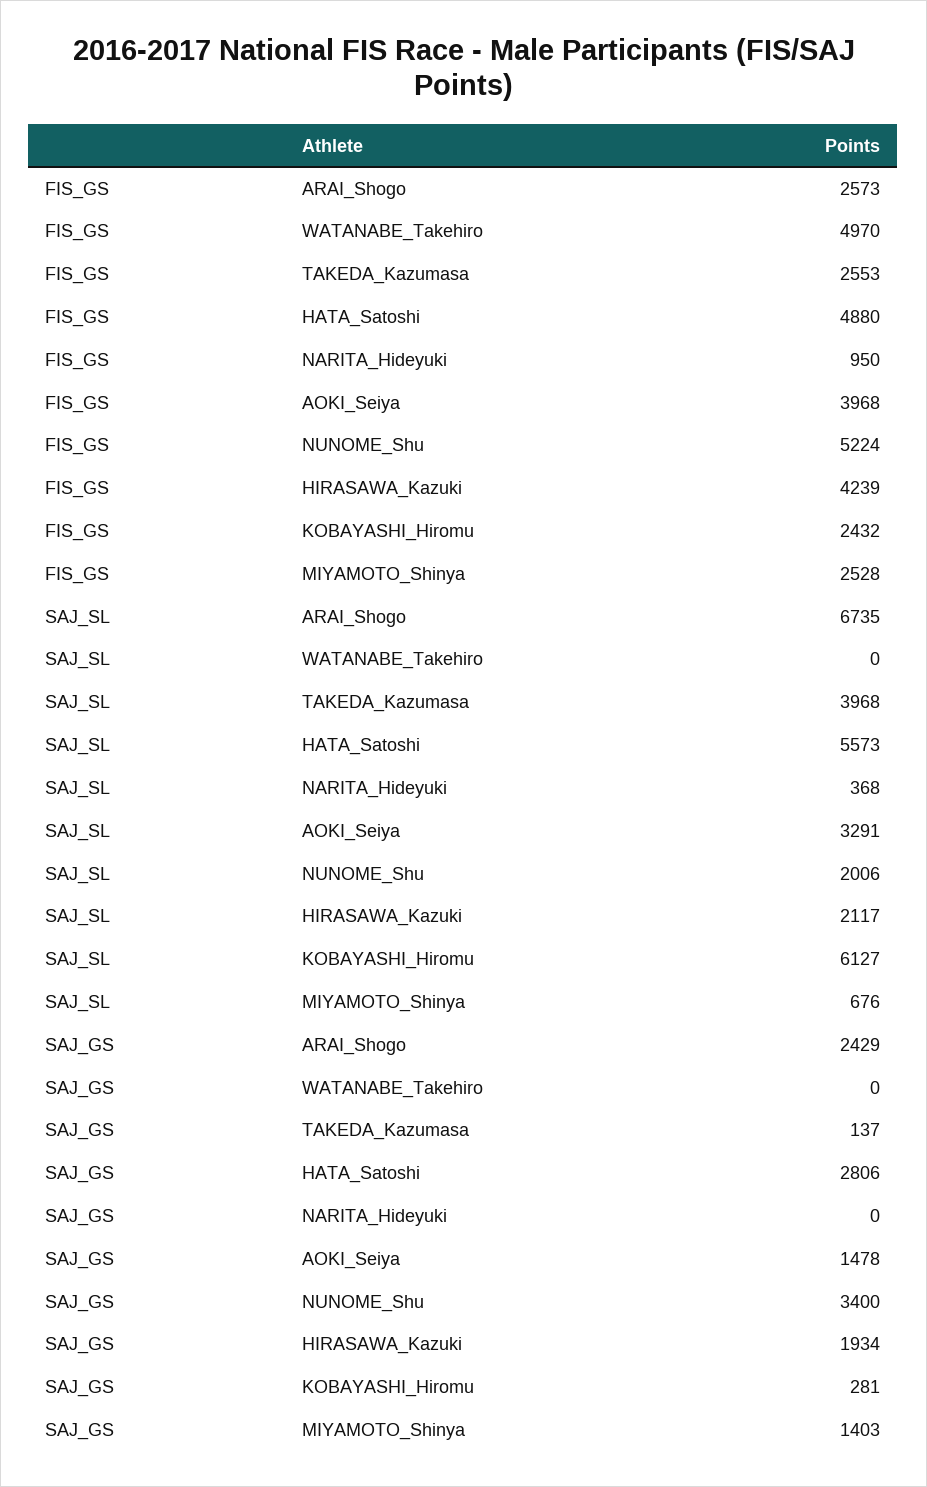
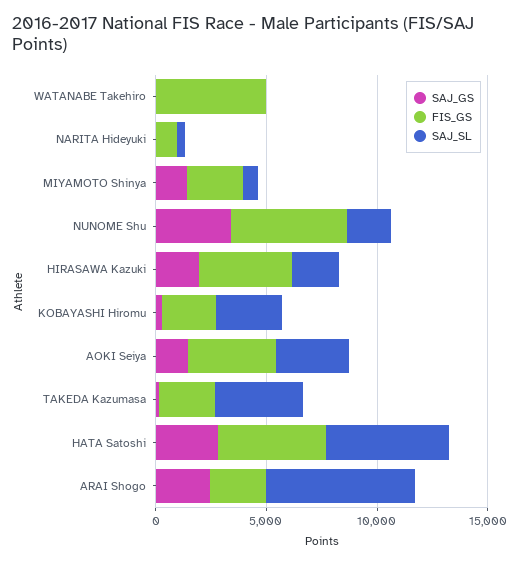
SAJ_SL, KOBAYASHI_Hiromu: 6127 -> 3000

